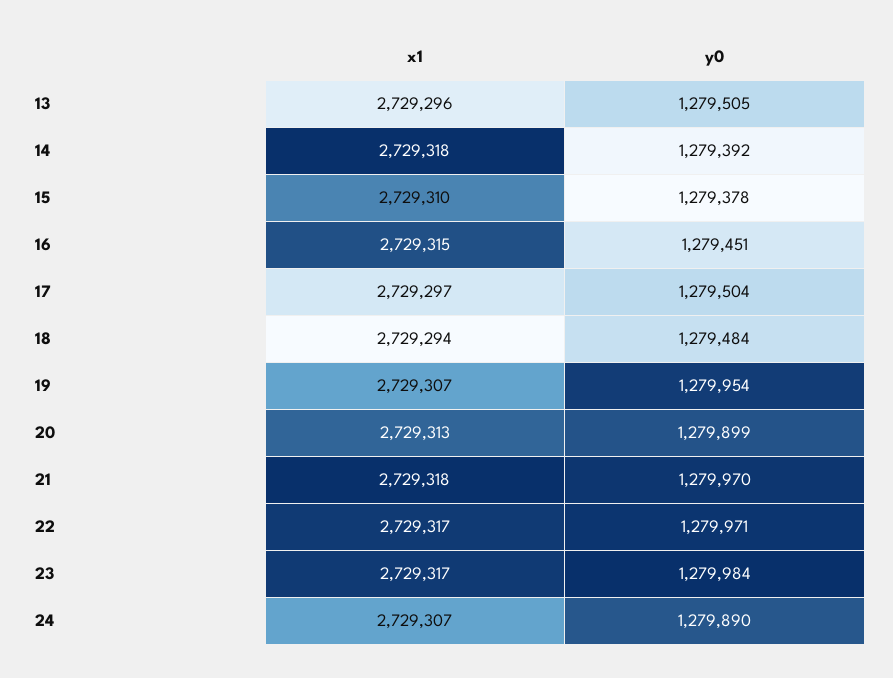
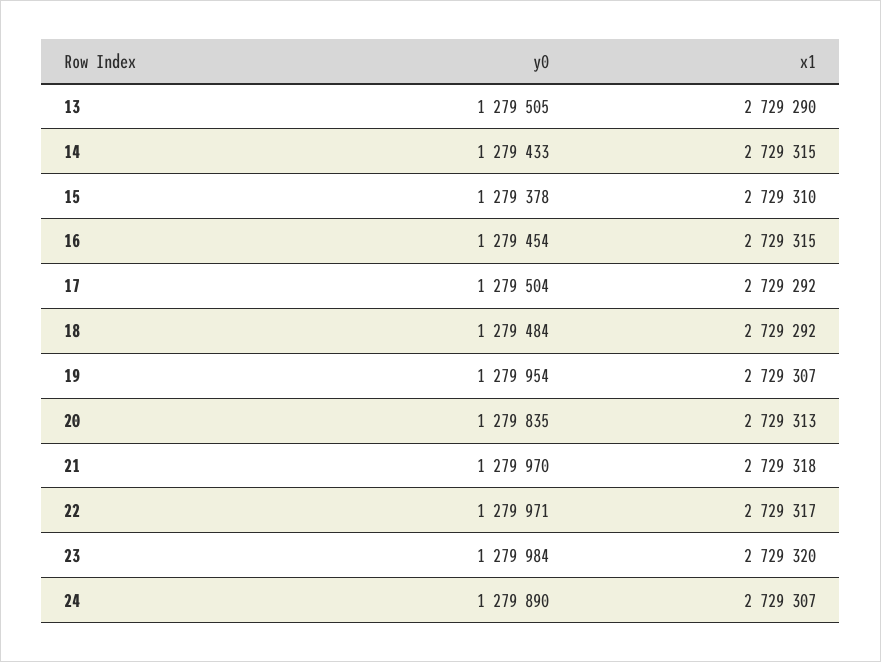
x1, 13: 2729296 -> 2729290
x1, 14: 2729318 -> 2729315
y0, 14: 1279392 -> 1279433
y0, 16: 1279451 -> 1279454
x1, 17: 2729297 -> 2729292
x1, 18: 2729294 -> 2729292
y0, 20: 1279899 -> 1279835
x1, 23: 2729317 -> 2729320

